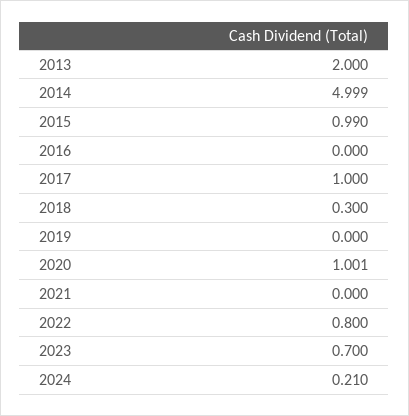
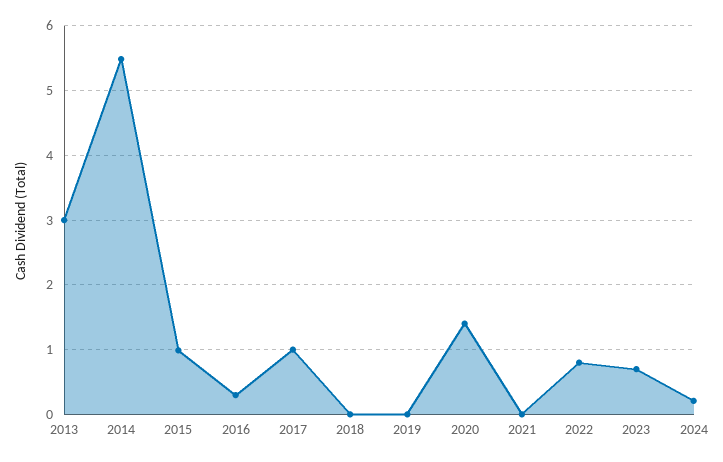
2013: 2 -> 3
2014: 4.999 -> 5.5
2016: 0 -> 0.3
2018: 0.3 -> 0
2020: 1.001 -> 1.4

